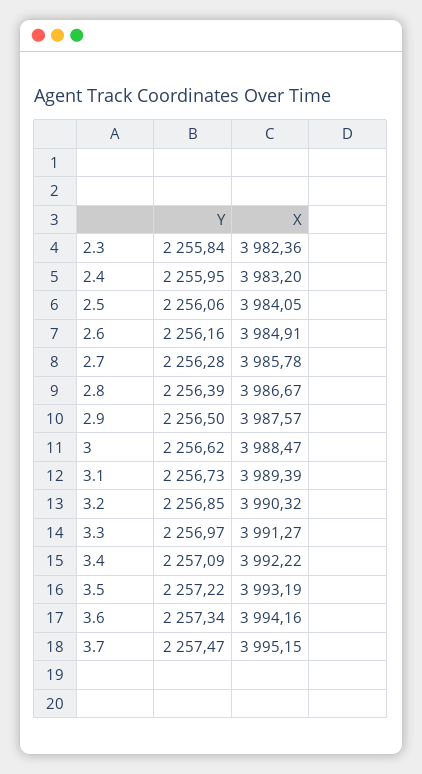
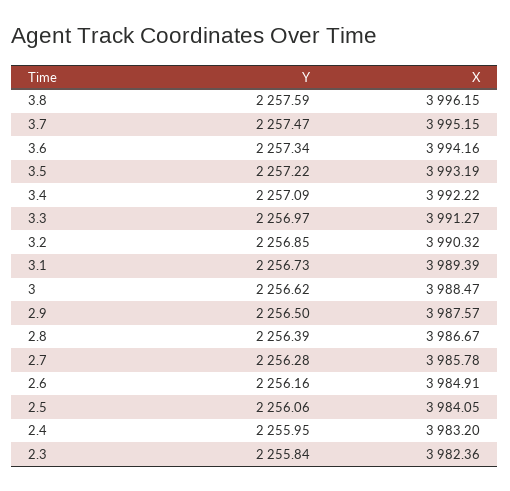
Y, 3.8: none -> 2257.59
X, 3.8: none -> 3996.15

